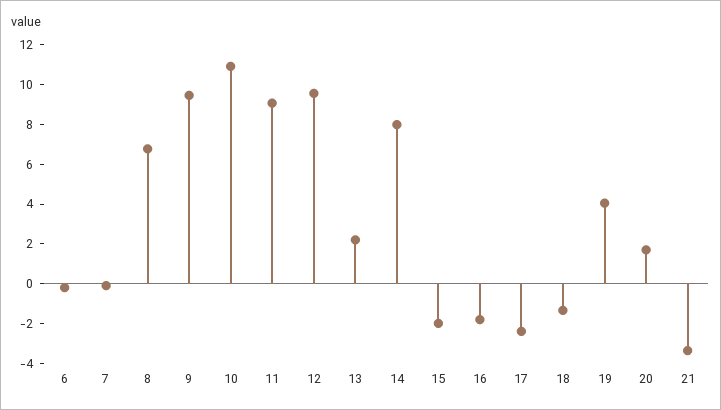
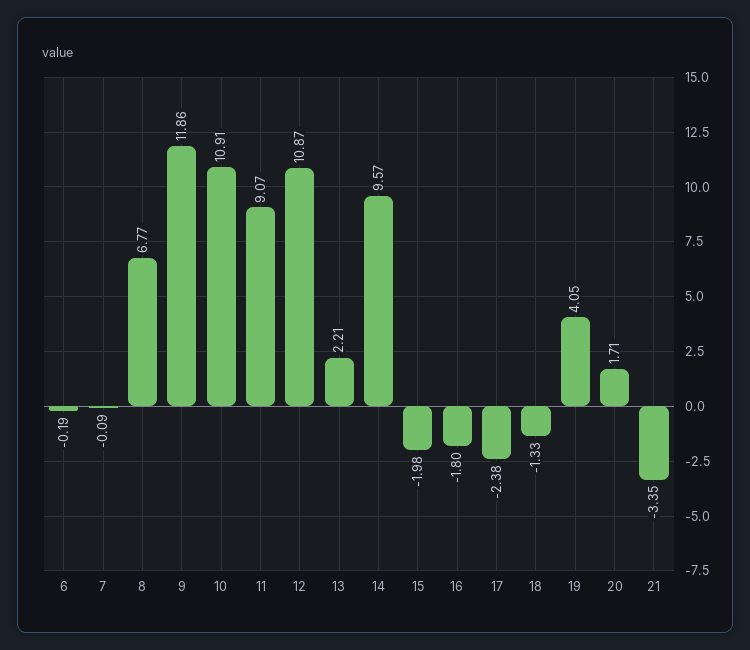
9: 9.5 -> 11.86
12: 9.5 -> 10.87
14: 8 -> 9.57

